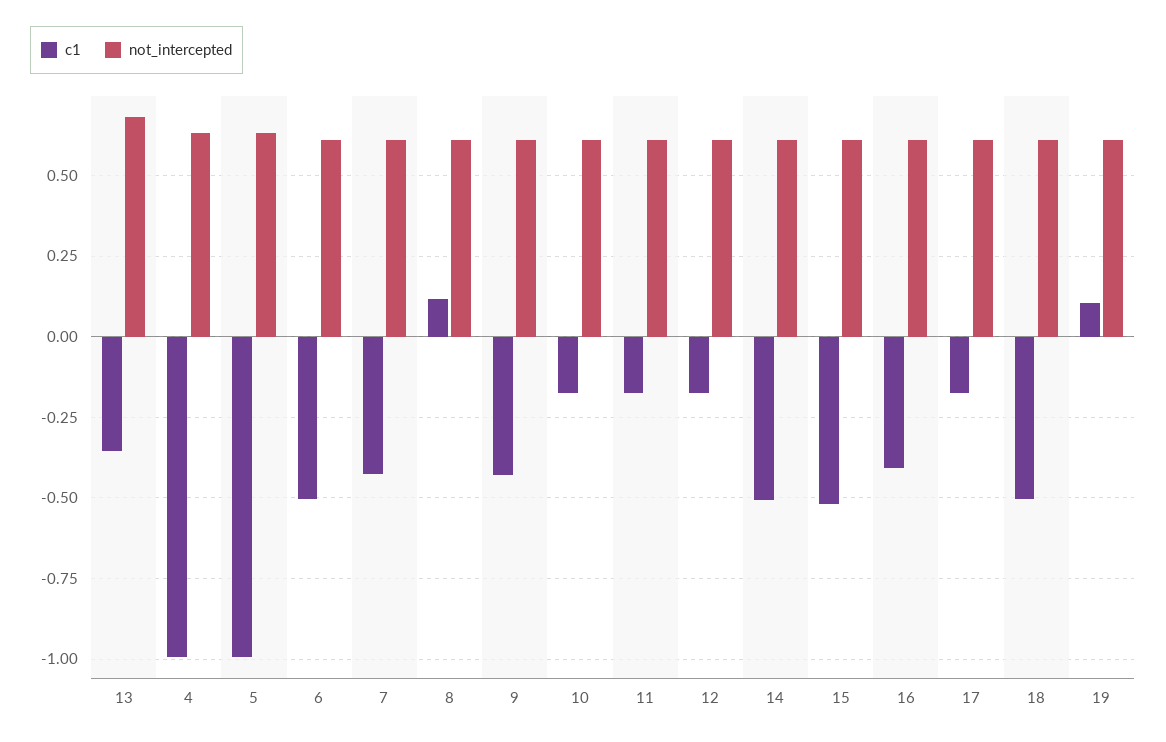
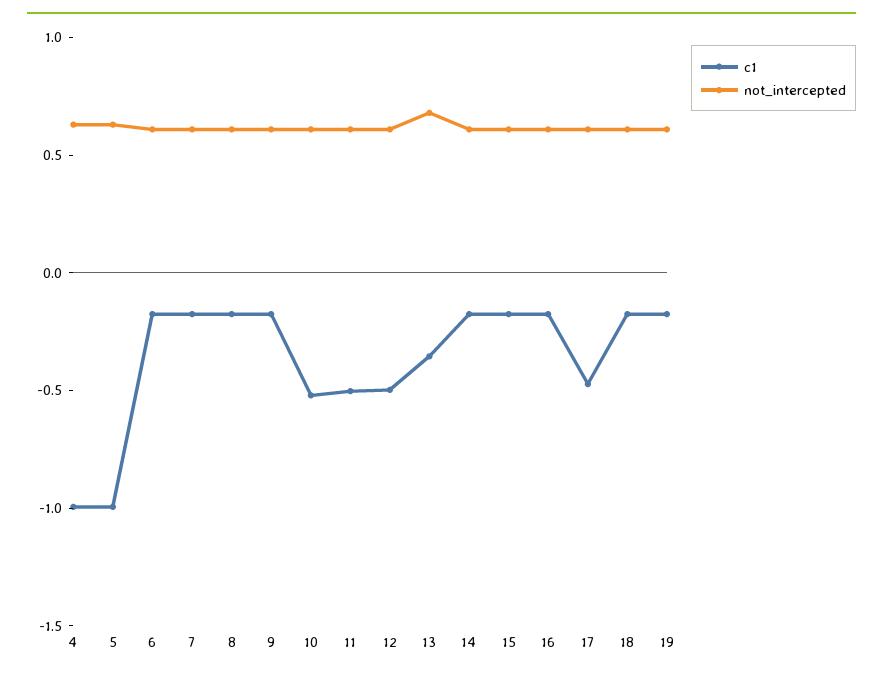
c1, 6: -0.5 -> -0.2
c1, 7: -0.425 -> -0.2
c1, 8: 0.125 -> -0.2
c1, 9: -0.425 -> -0.2
c1, 10: -0.175 -> -0.5
c1, 11: -0.175 -> -0.5
c1, 12: -0.175 -> -0.5
c1, 14: -0.5 -> -0.2
c1, 15: -0.525 -> -0.2
c1, 16: -0.4 -> -0.2
c1, 17: -0.175 -> -0.5
c1, 18: -0.5 -> -0.2
c1, 19: 0.1 -> -0.2

